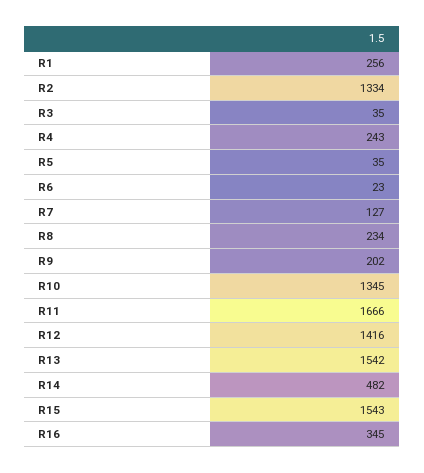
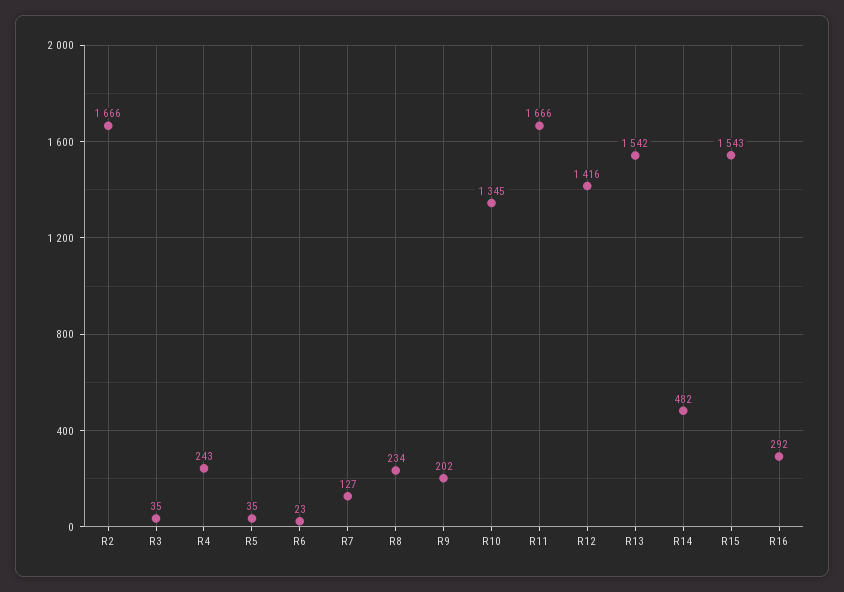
R1: 256 -> none
R2: 1334 -> 1666
R16: 345 -> 292

